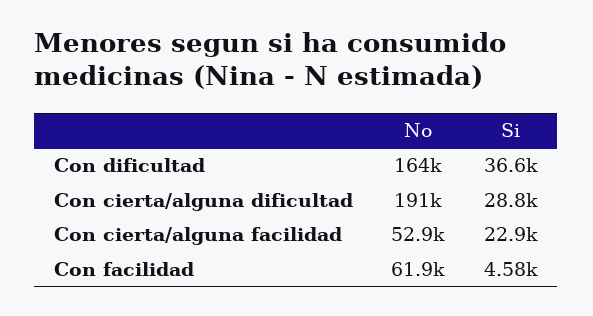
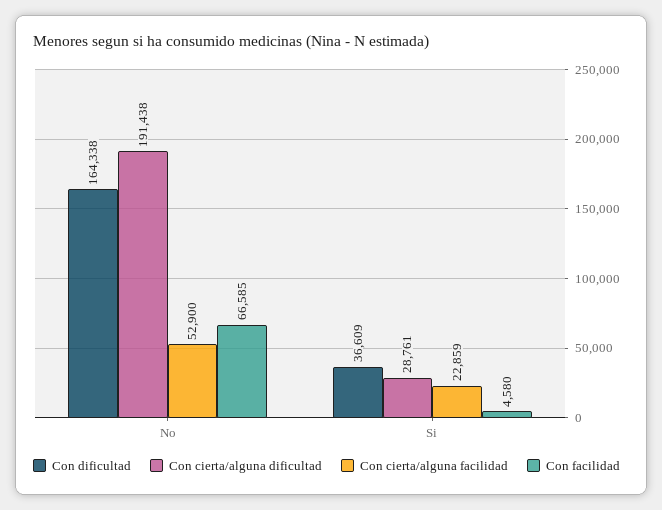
Con facilidad, No: 61900 -> 66585

